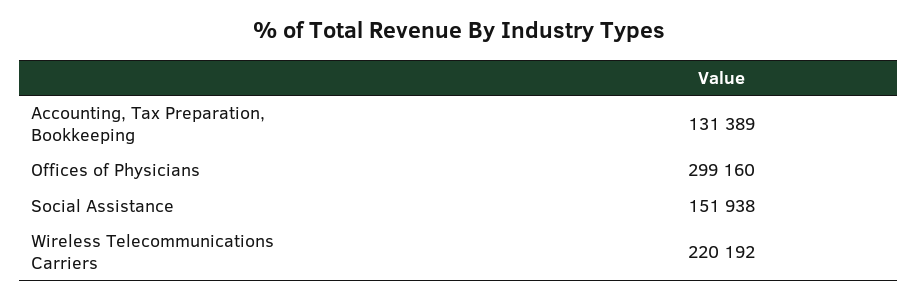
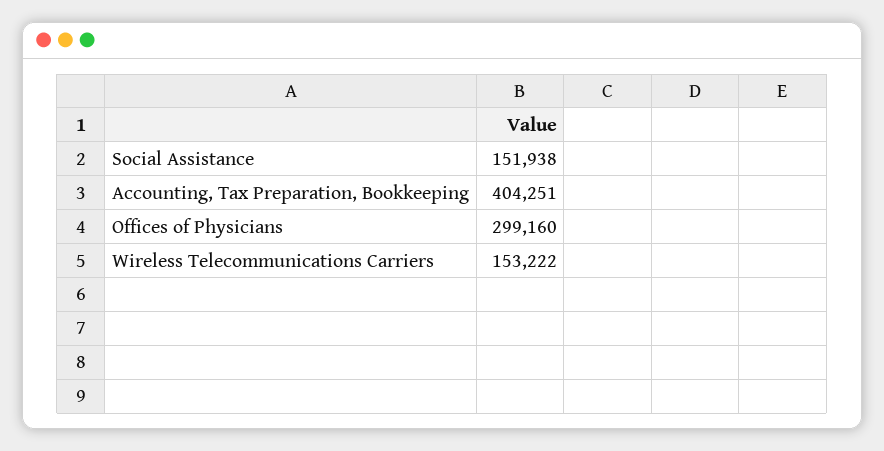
Accounting, Tax Preparation, Bookkeeping: 131389 -> 404251
Wireless Telecommunications Carriers: 220192 -> 153222

